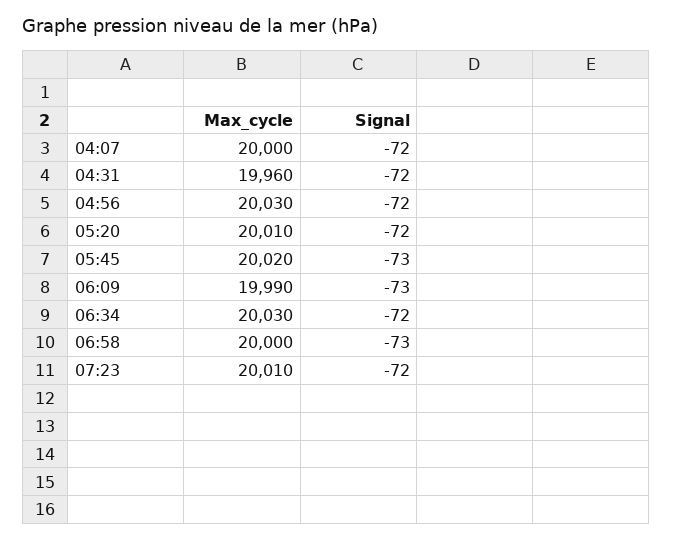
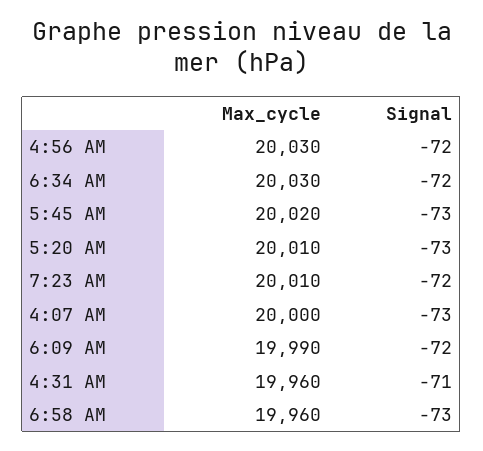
Signal, 04:07: -72 -> -73
Signal, 04:31: -72 -> -71
Signal, 05:20: -72 -> -73
Signal, 06:09: -73 -> -72
Max_cycle, 06:58: 20000 -> 19960

